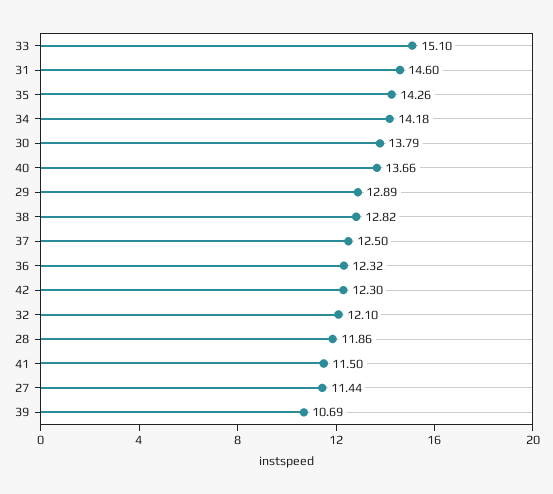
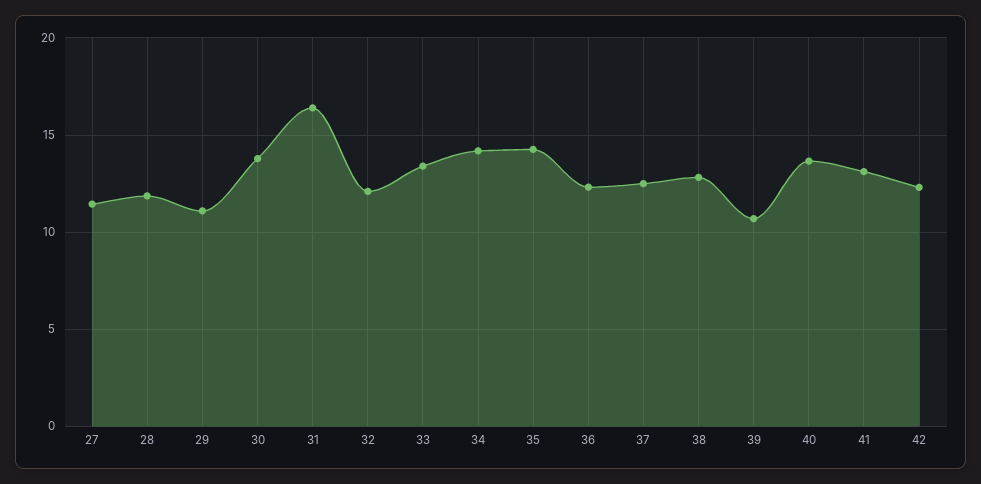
33: 15.1 -> 13.5
31: 14.6 -> 16.5
29: 12.89 -> 11
41: 11.5 -> 13

